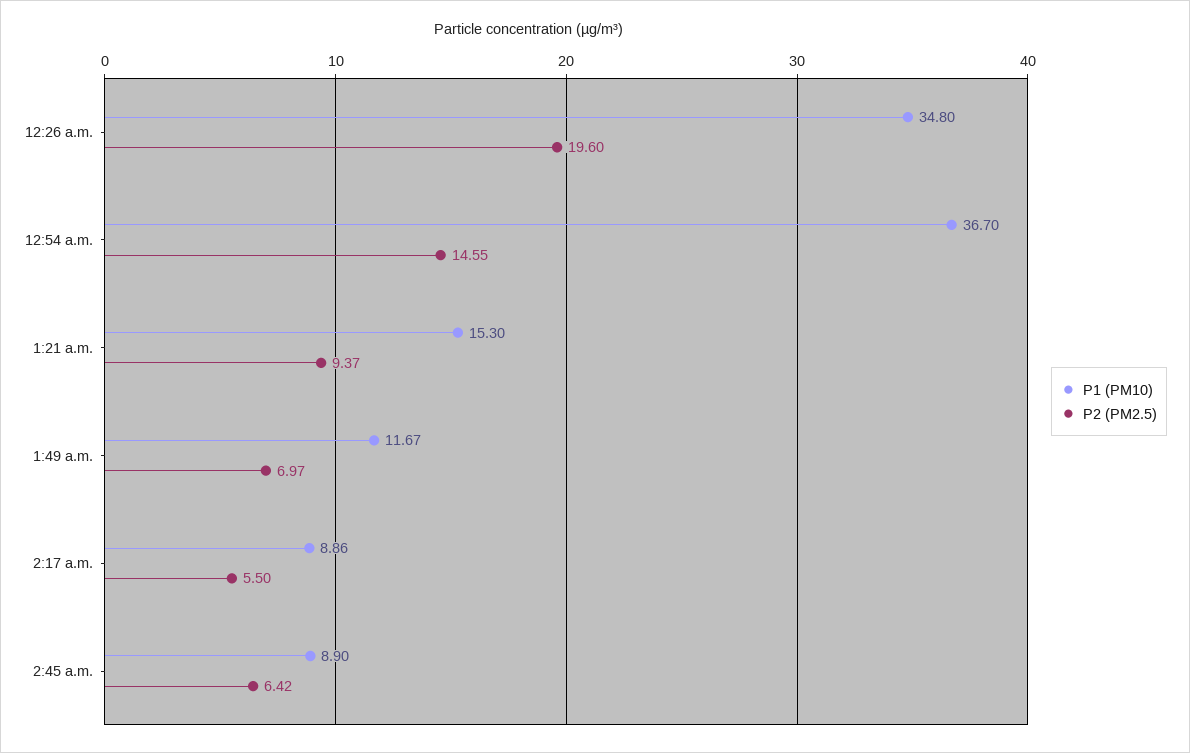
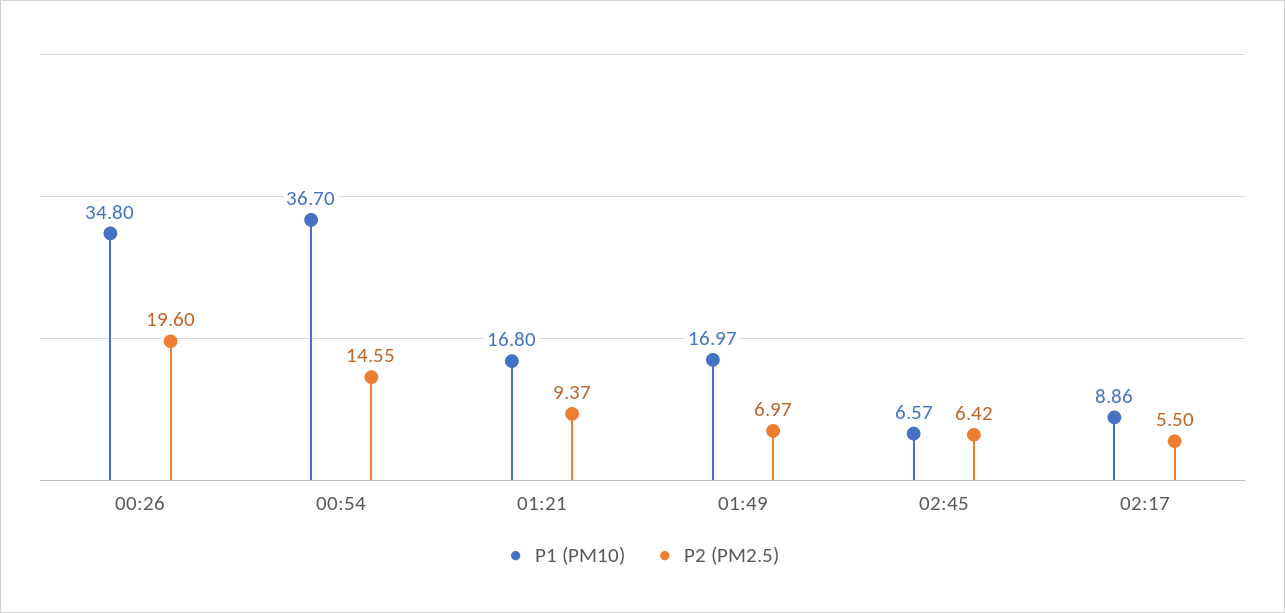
P1 (PM10), 1:21 a.m.: 15.3 -> 16.8
P1 (PM10), 1:49 a.m.: 11.67 -> 16.97
P1 (PM10), 2:45 a.m.: 8.9 -> 6.57

